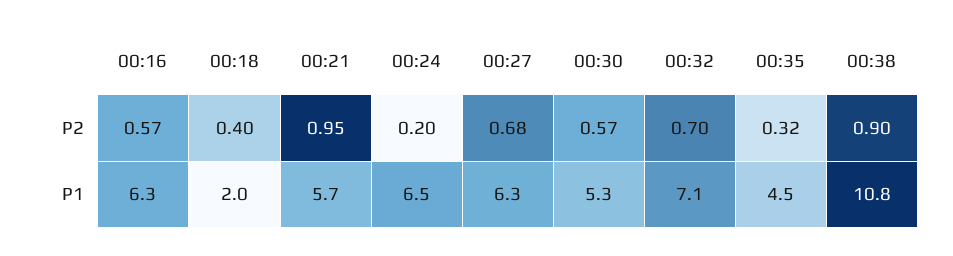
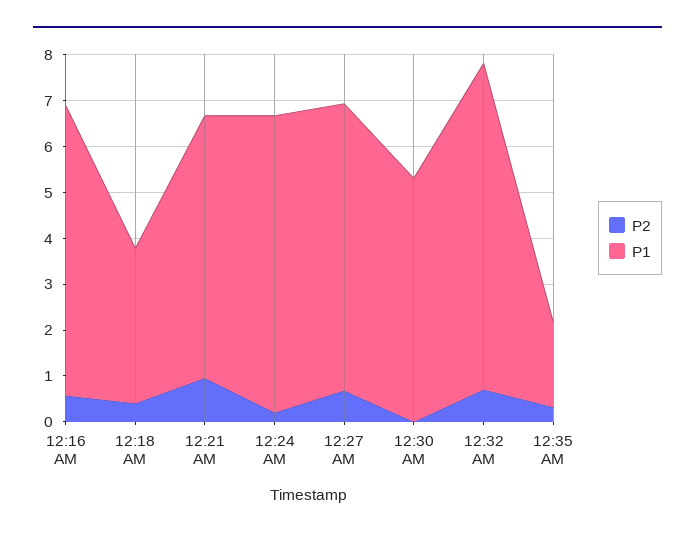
P2, 00:30: 0.57 -> 0
P2, 00:38: 0.9 -> none
P1, 00:18: 2 -> 3.4
P1, 00:35: 4.5 -> 1.8
P1, 00:38: 10.8 -> none

